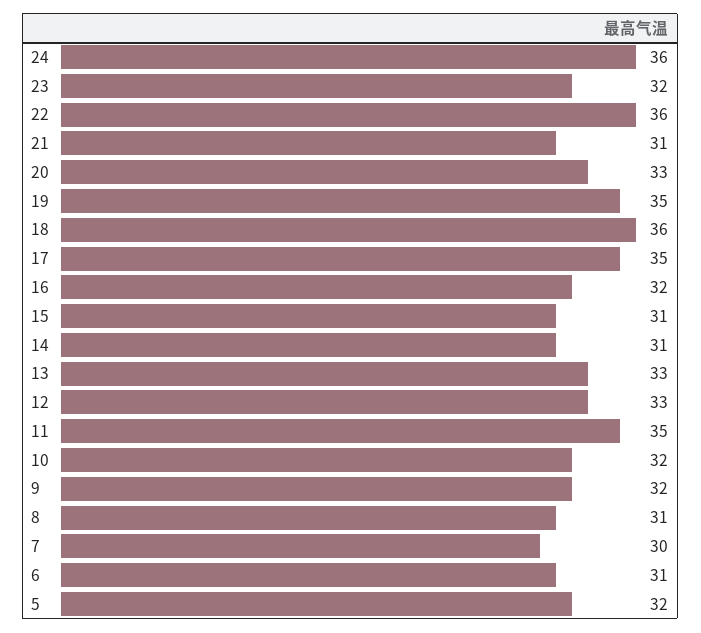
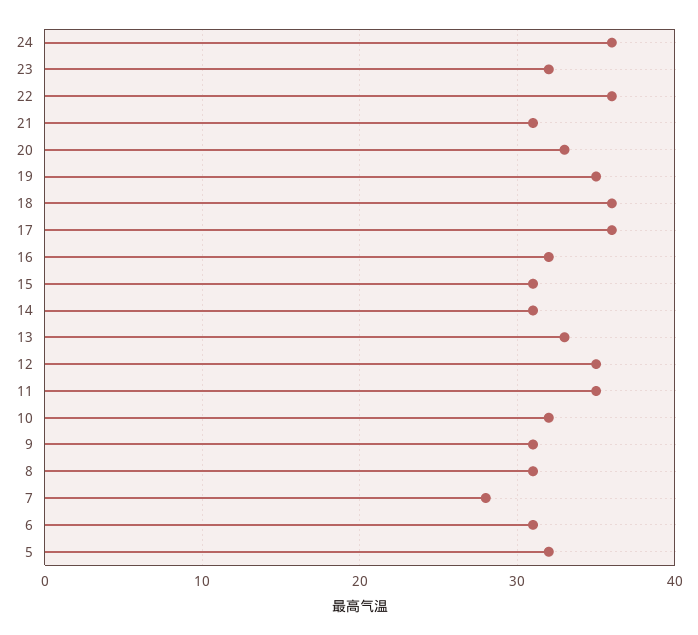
17: 35 -> 36
12: 33 -> 35
9: 32 -> 31
7: 30 -> 28

